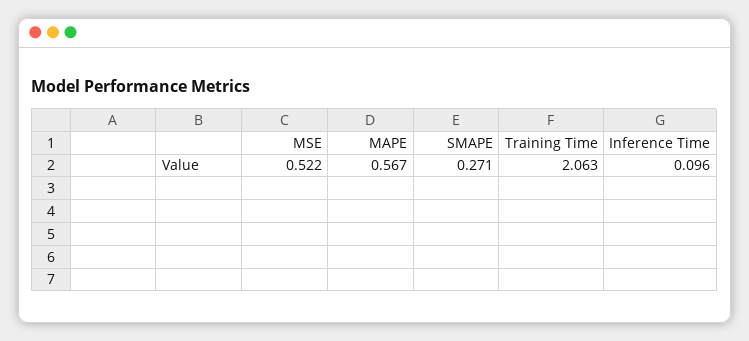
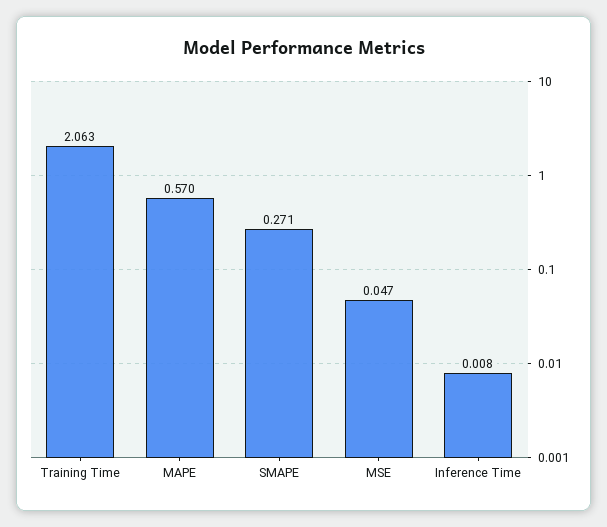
MSE: 0.522 -> 0.047
MAPE: 0.567 -> 0.57
Inference Time: 0.096 -> 0.008

